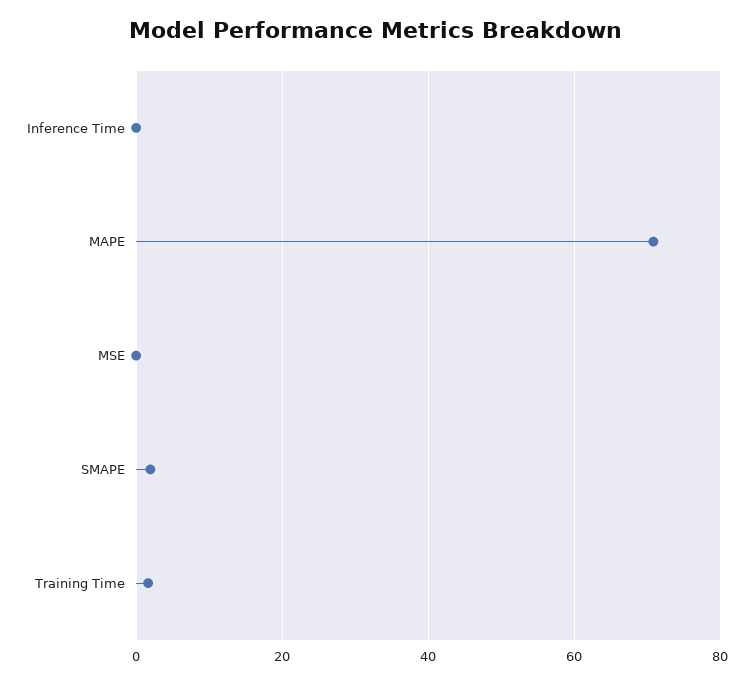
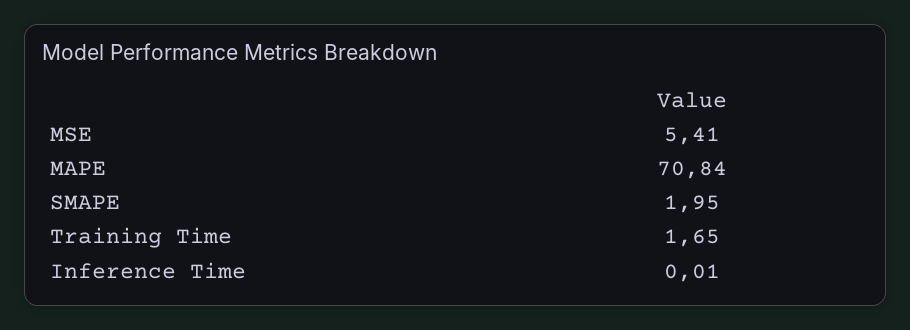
MSE: 0 -> 5.41

